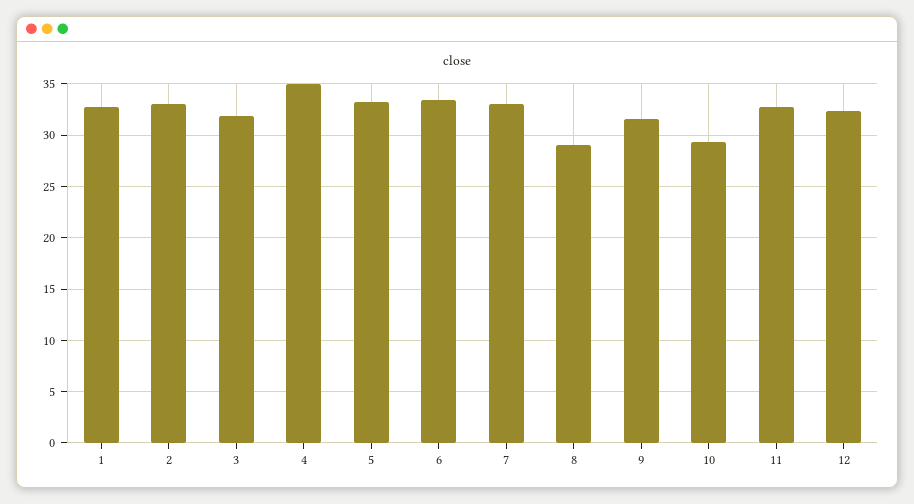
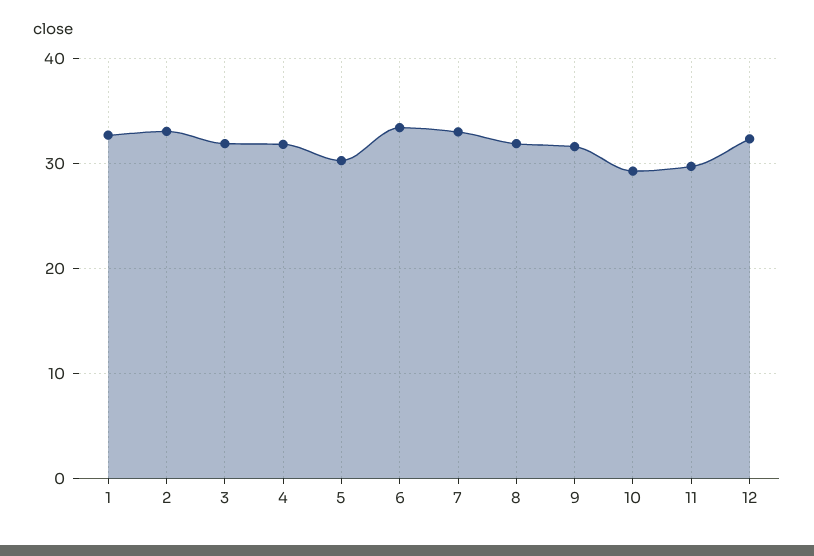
4: 35 -> 32
5: 33 -> 30
8: 29 -> 32
11: 33 -> 30

